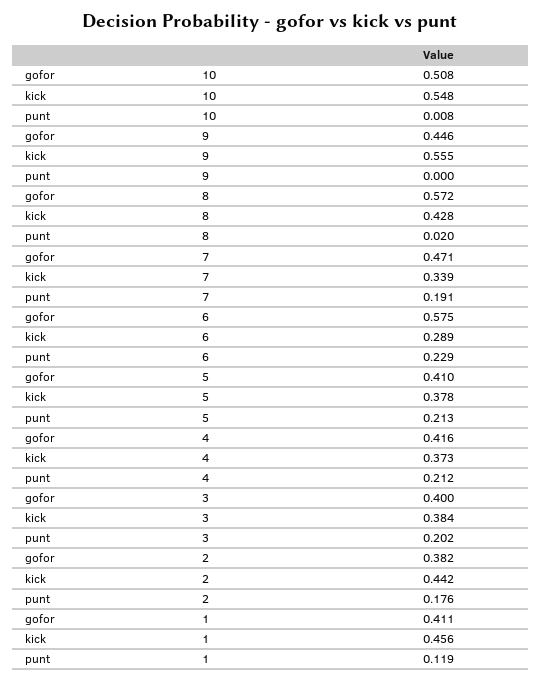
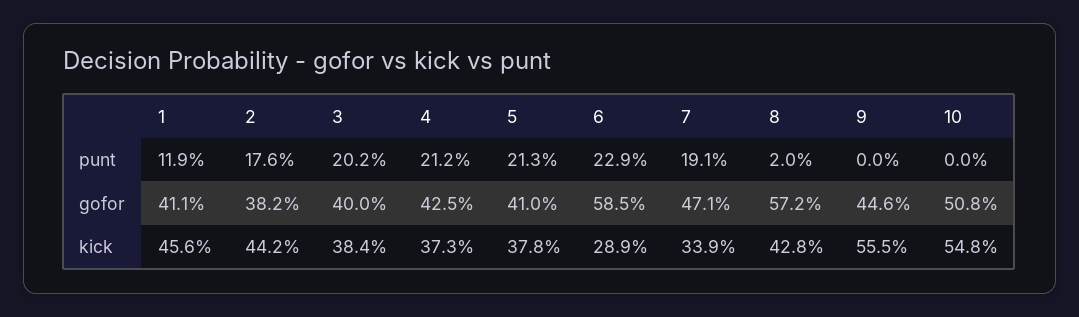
punt, 10: 0.008 -> 0
gofor, 6: 0.575 -> 0.585
gofor, 4: 0.416 -> 0.425

